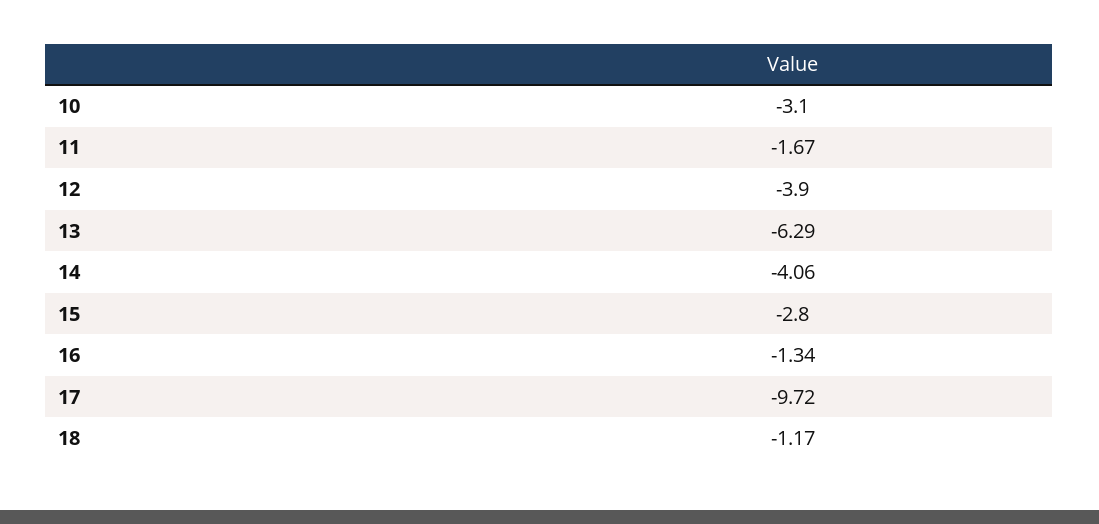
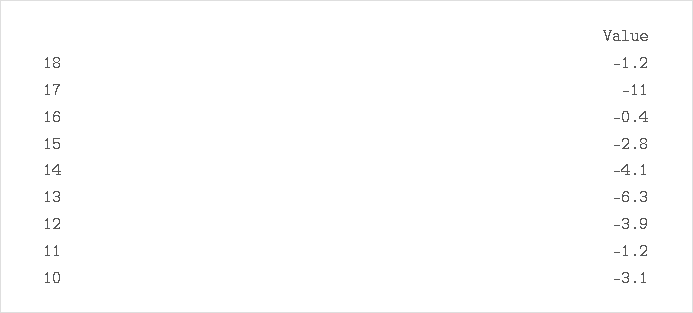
11: -1.67 -> -1.2
16: -1.34 -> -0.4
17: -9.72 -> -11

